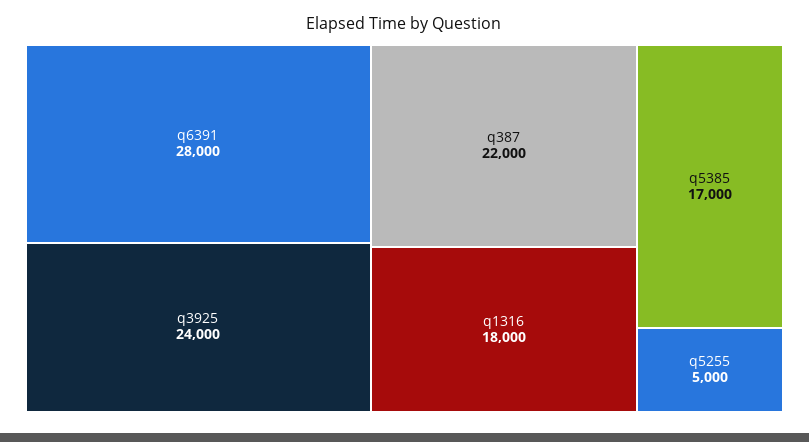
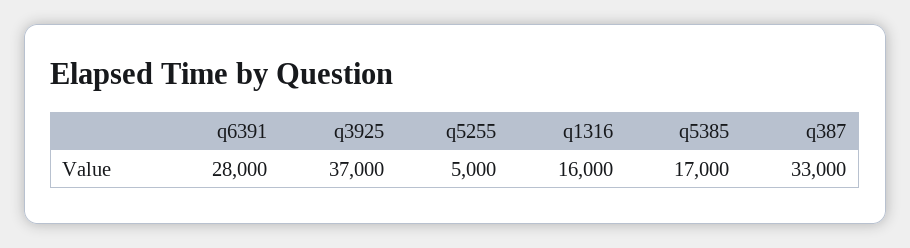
q3925: 24000 -> 37000
q387: 22000 -> 33000
q1316: 18000 -> 16000

